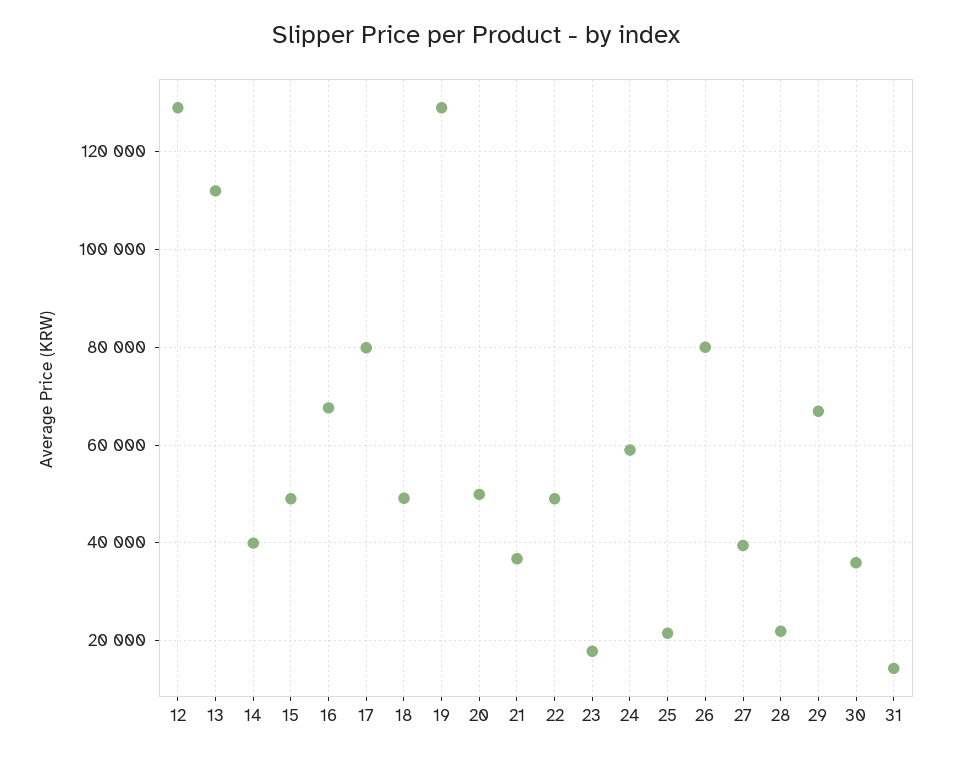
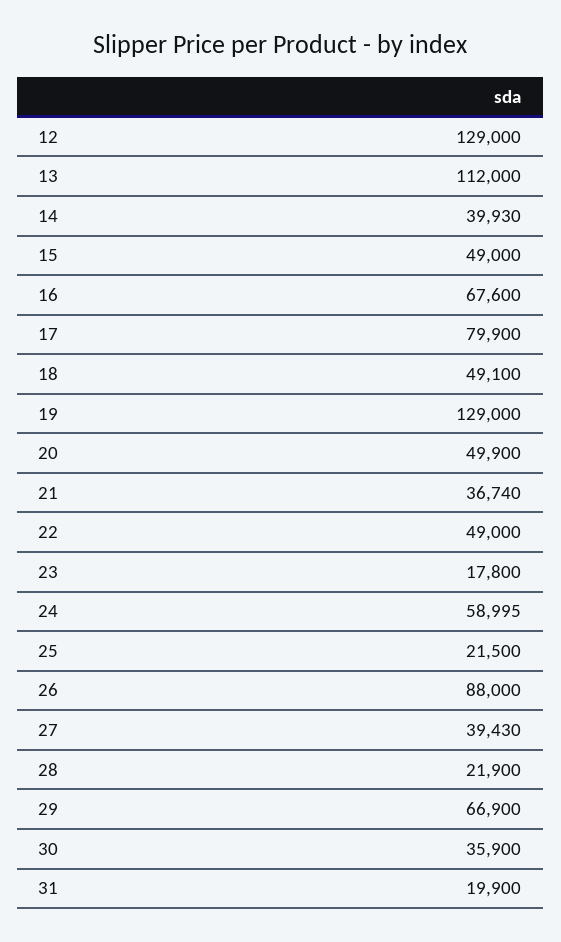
26: 80000 -> 88000
31: 14000 -> 19900

